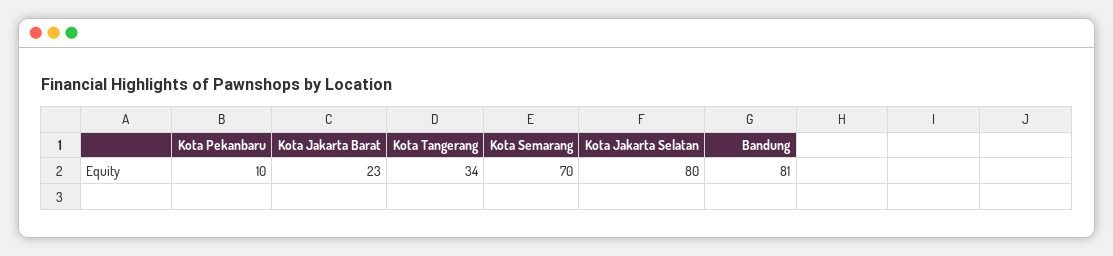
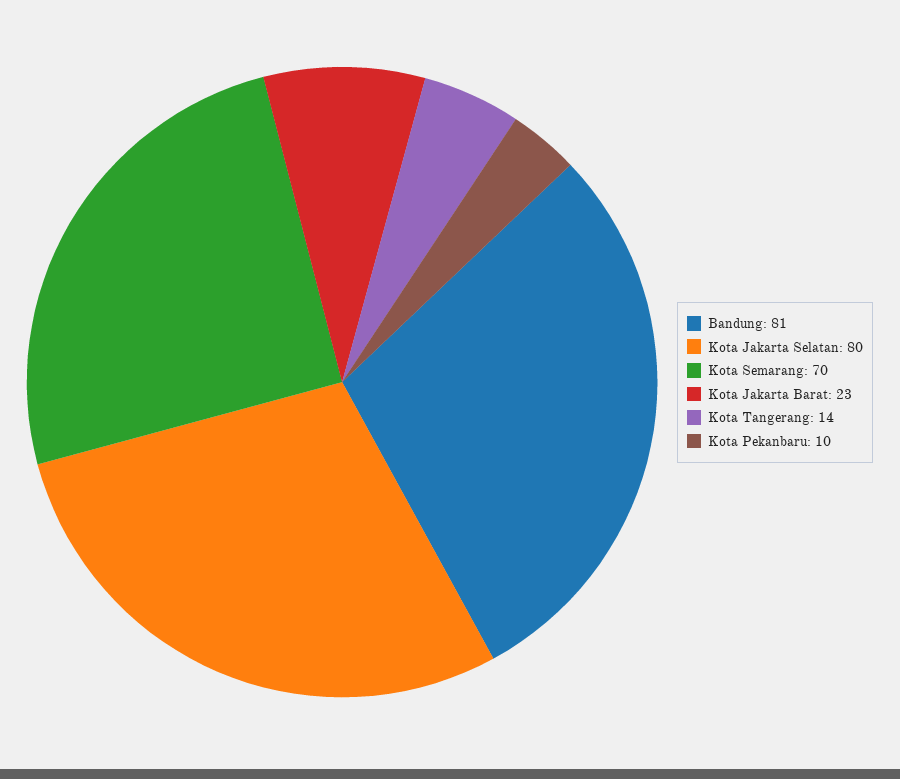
Kota Tangerang: 34 -> 14

